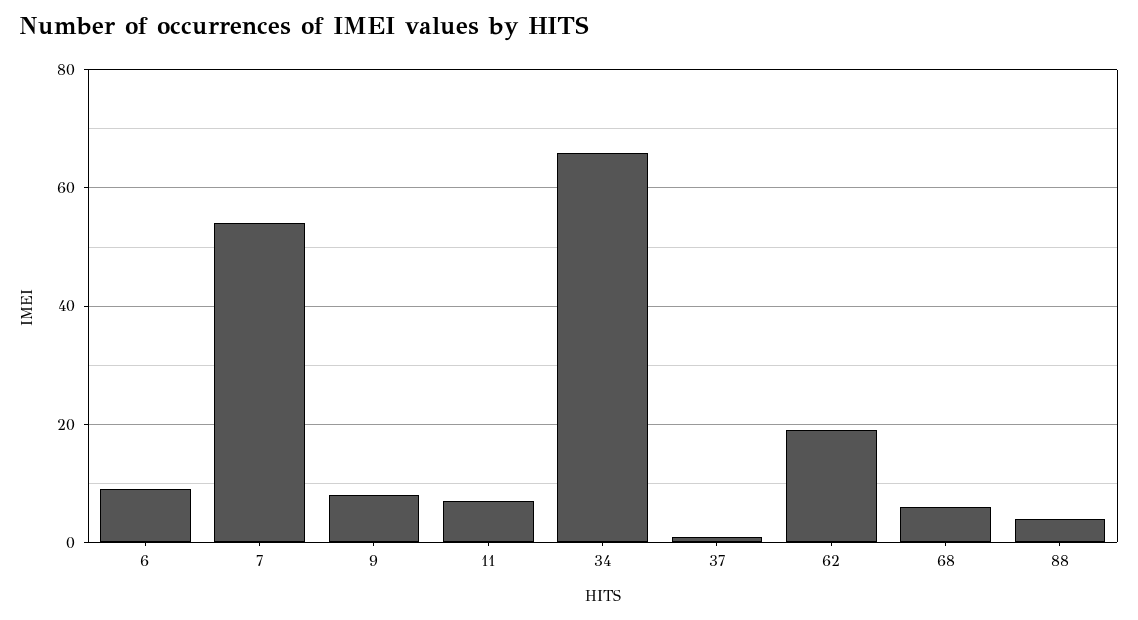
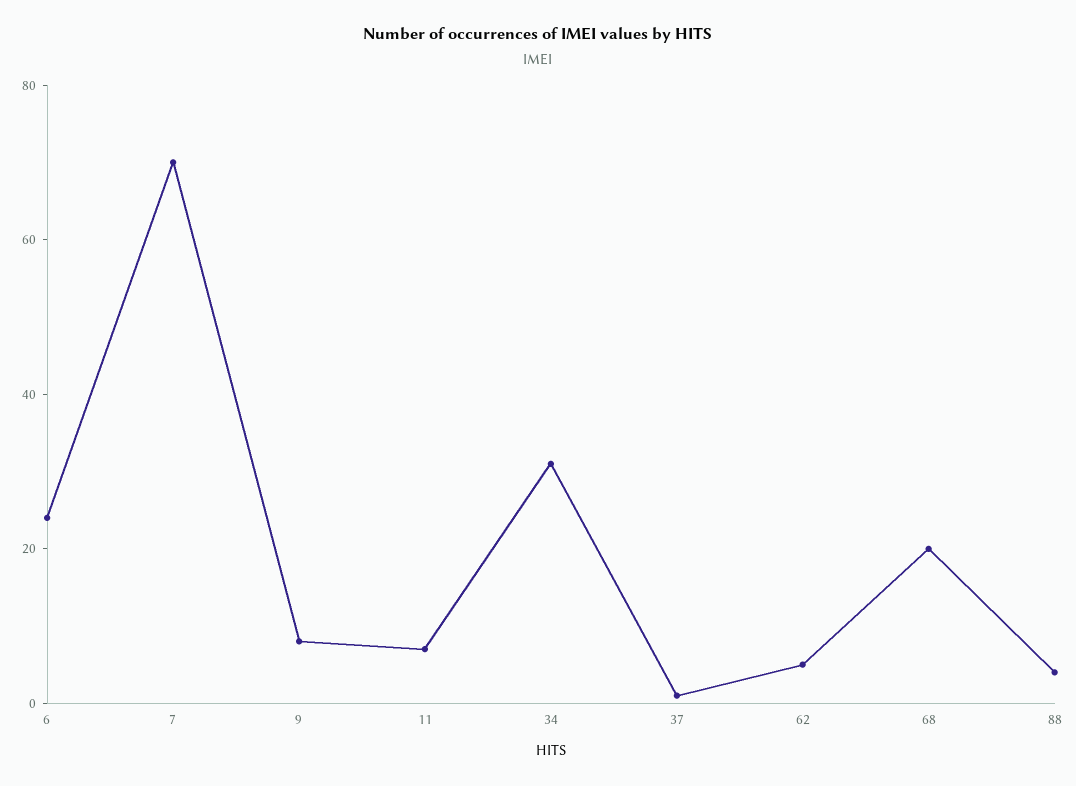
6: 10 -> 25
7: 55 -> 70
34: 65 -> 30
62: 20 -> 5
68: 5 -> 20

